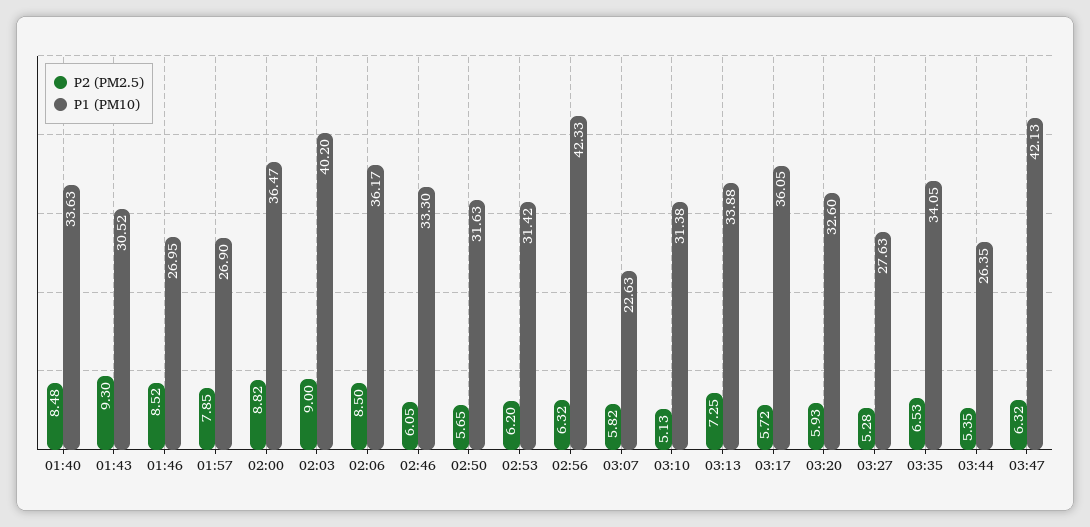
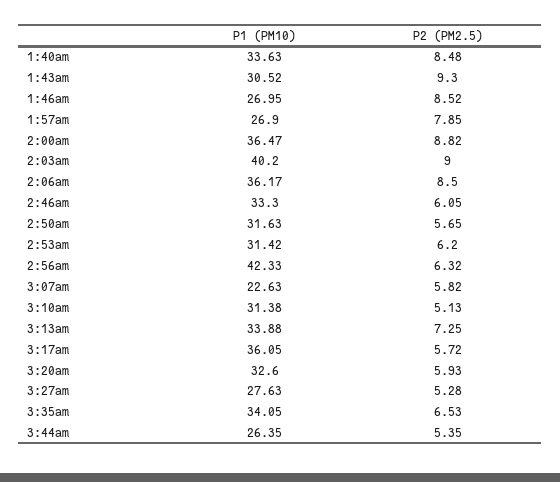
P2 (PM2.5), 03:47: 6.32 -> none
P1 (PM10), 03:47: 42.13 -> none

